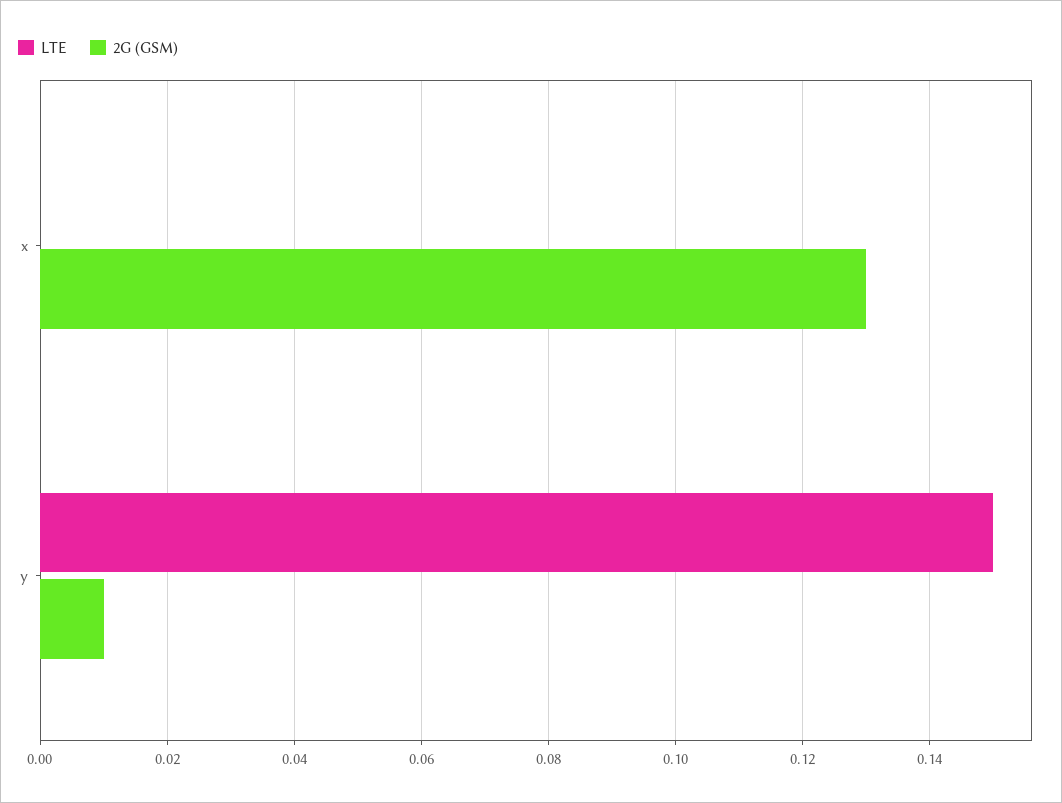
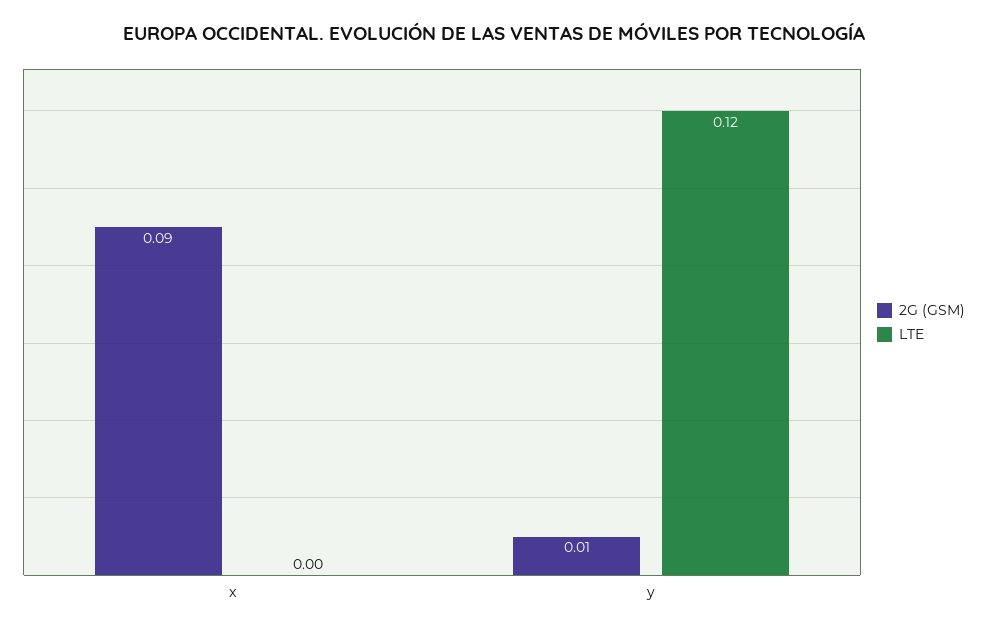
2G (GSM), x: 0.13 -> 0.09
LTE, y: 0.15 -> 0.12

